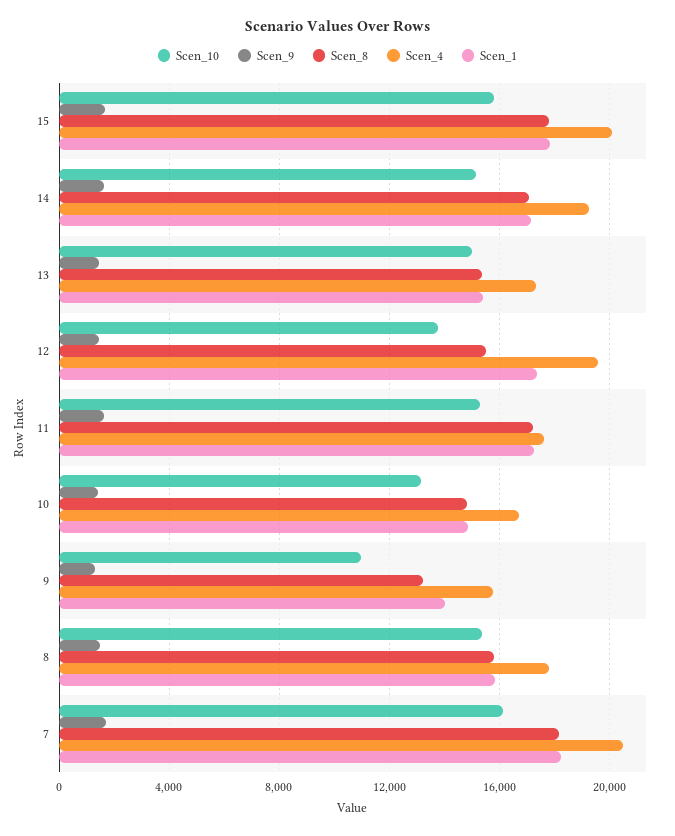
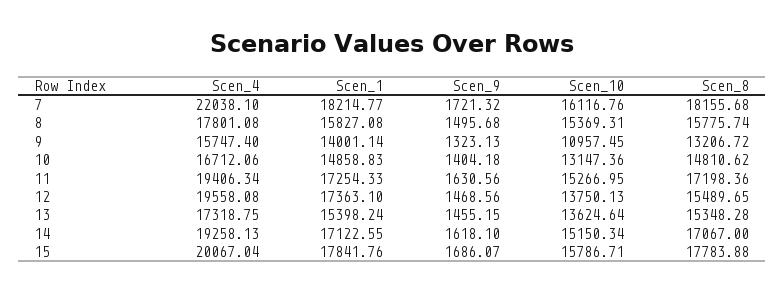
Scen_10, 13: 15000 -> 13624.64
Scen_4, 11: 17500 -> 19406.34
Scen_4, 7: 20500 -> 22038.1

